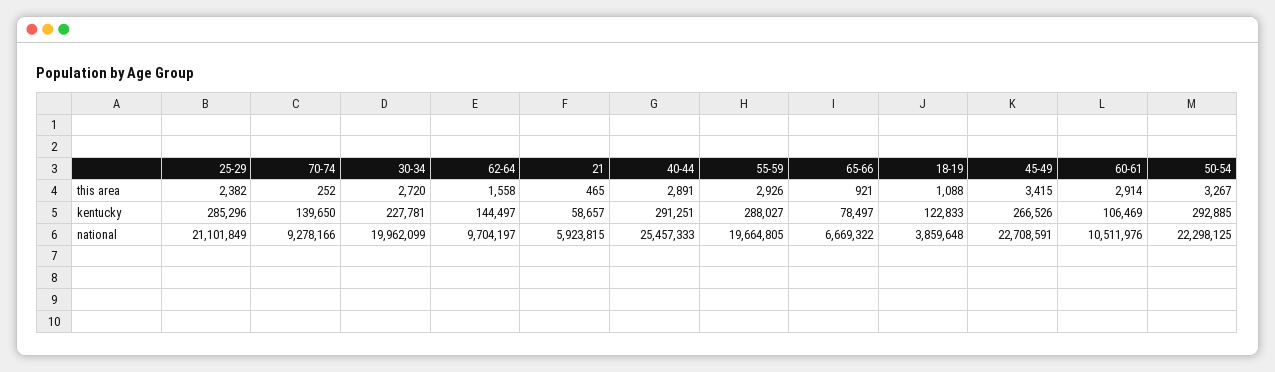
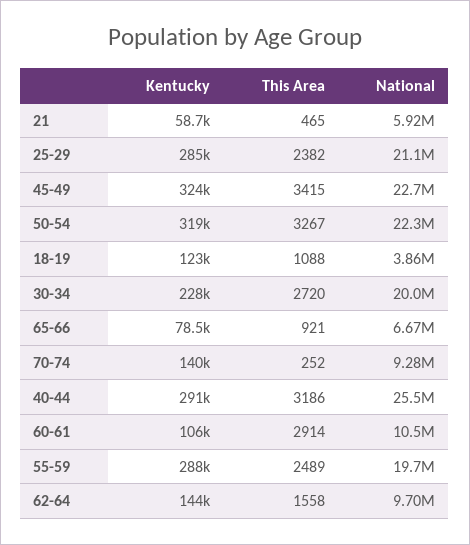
40-44, this area: 2891 -> 3186
55-59, this area: 2926 -> 2489
45-49, kentucky: 266526 -> 324000
50-54, kentucky: 292885 -> 319000

